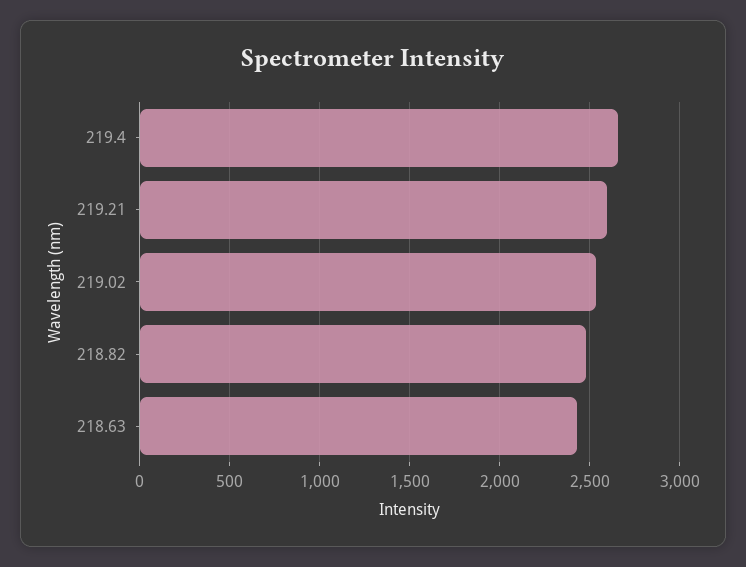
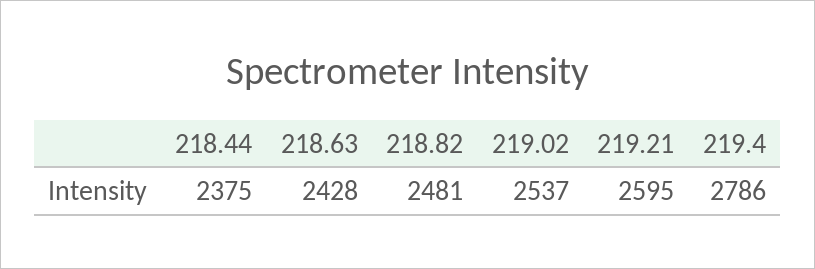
219.4: 2650 -> 2786
218.44: none -> 2375

